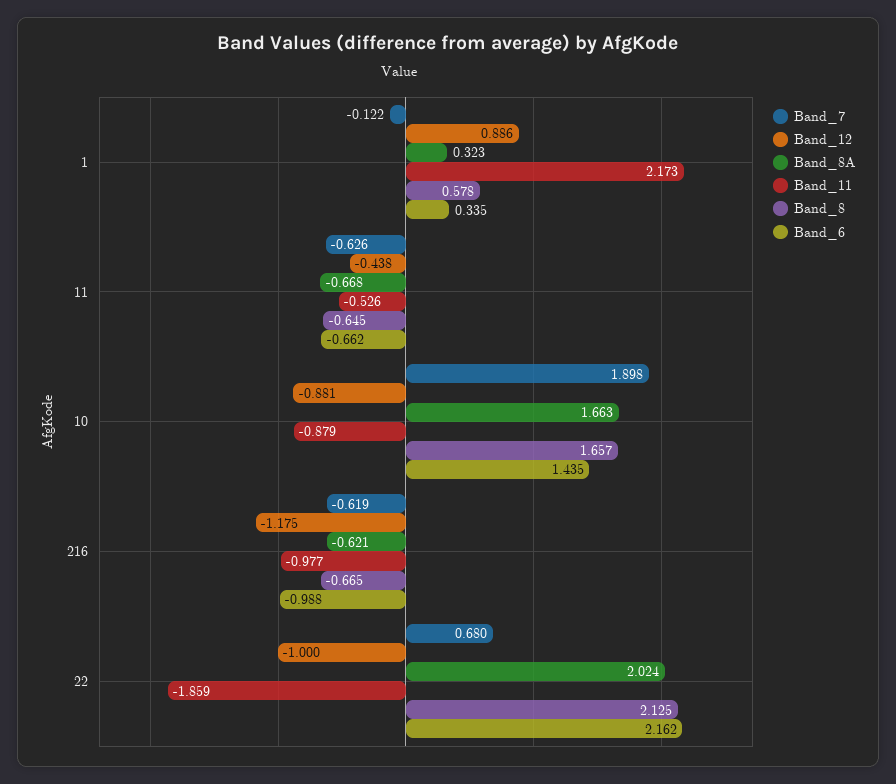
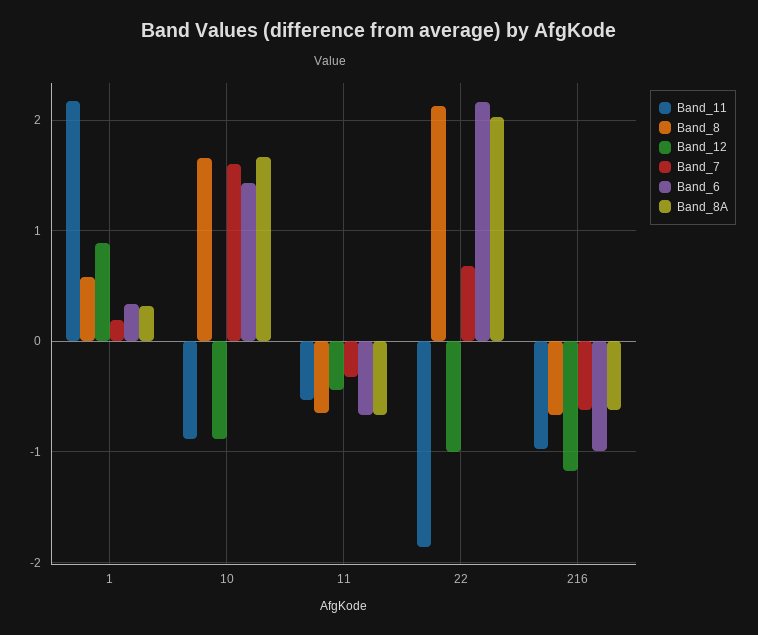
Band_7, 1: -0.122 -> 0.2
Band_7, 11: -0.626 -> -0.3
Band_7, 10: 1.898 -> 1.6

